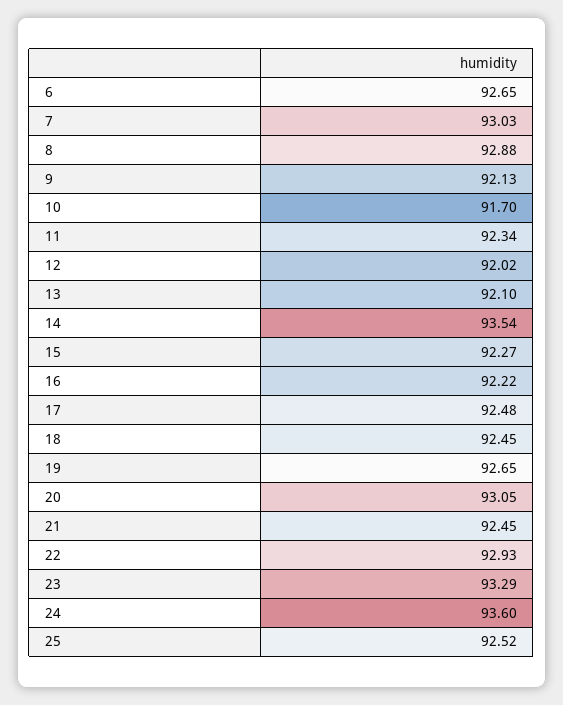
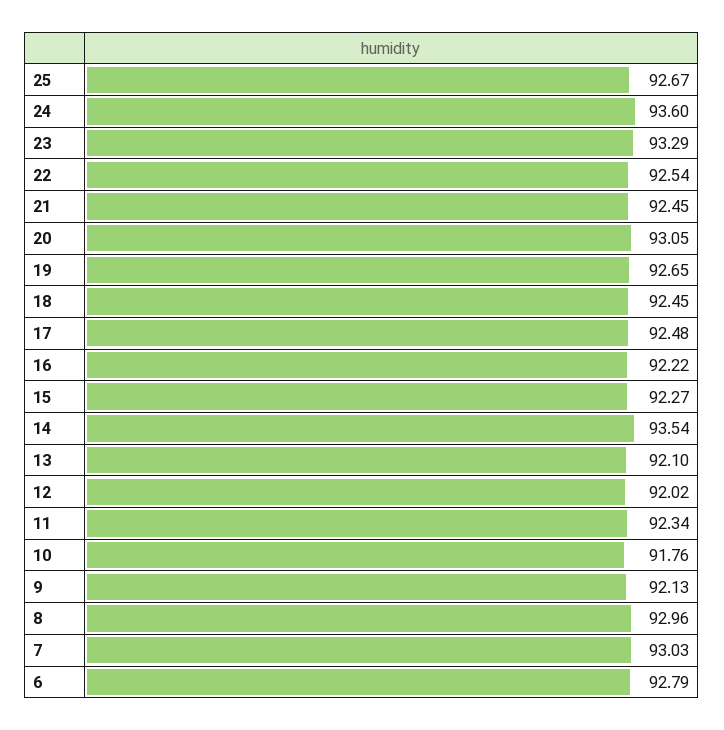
6: 92.65 -> 92.79
8: 92.88 -> 92.96
10: 91.7 -> 91.76
22: 92.93 -> 92.54
25: 92.52 -> 92.67

